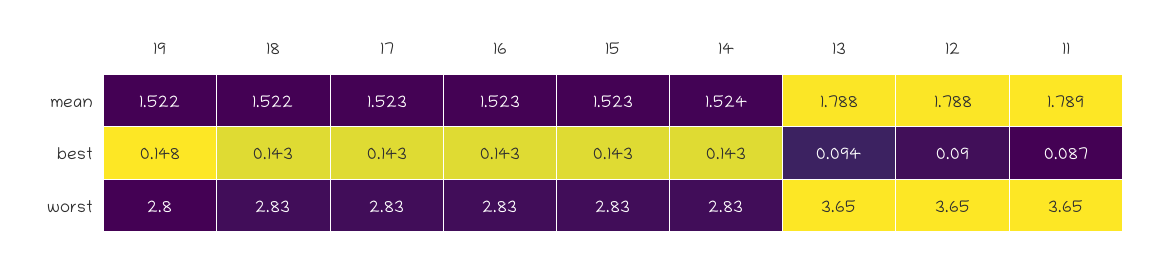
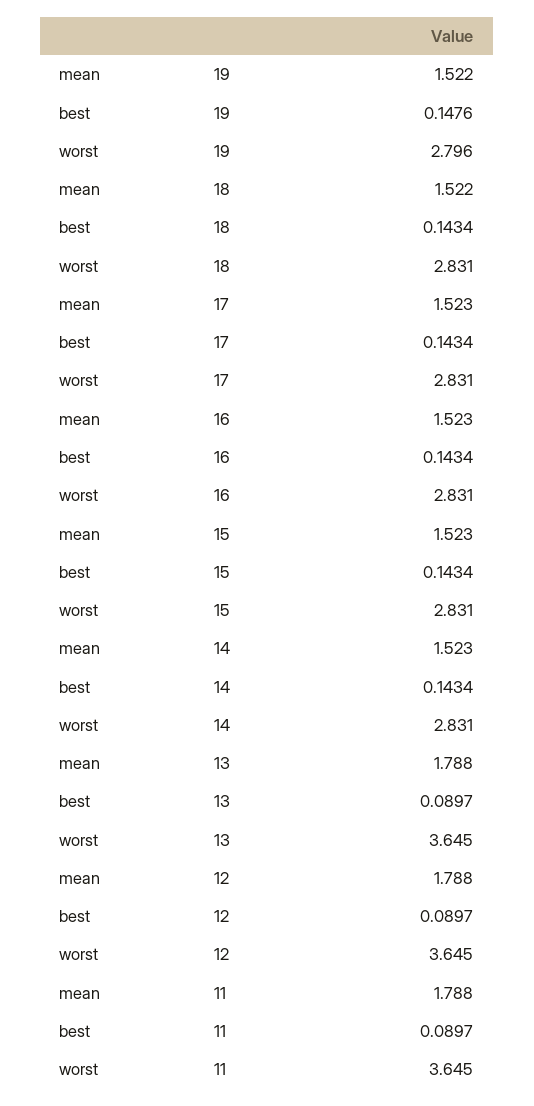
14, mean: 1.524 -> 1.523
11, mean: 1.789 -> 1.788
13, best: 0.094 -> 0.0897
11, best: 0.087 -> 0.0897

